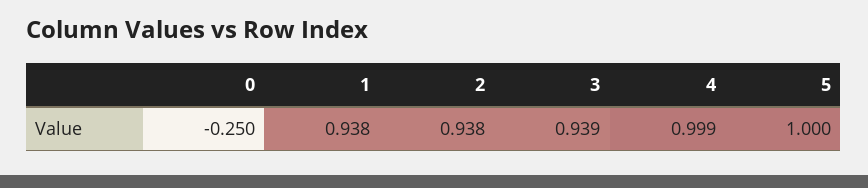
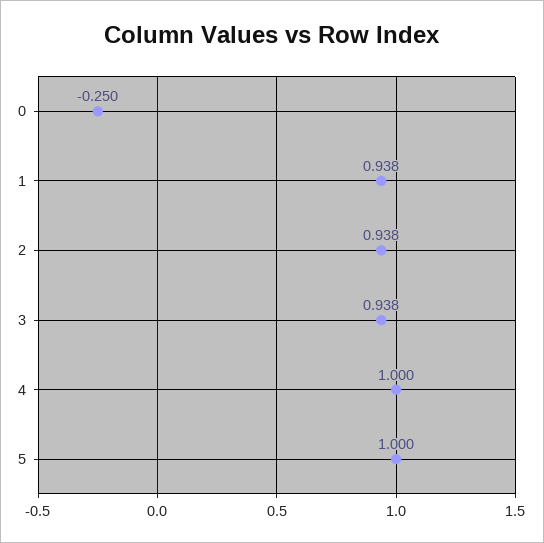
3: 0.939 -> 0.938
4: 0.999 -> 1

